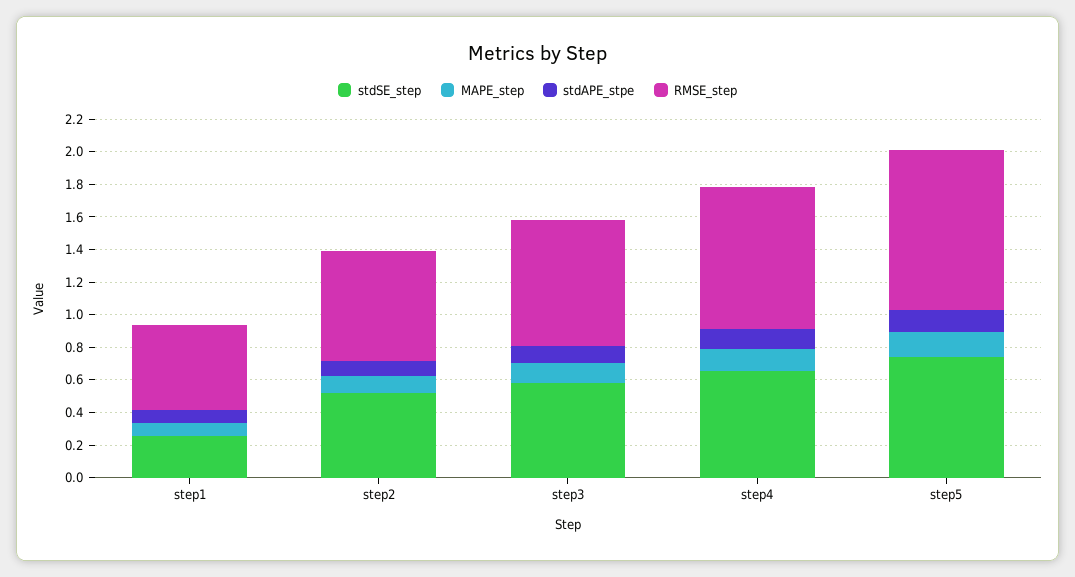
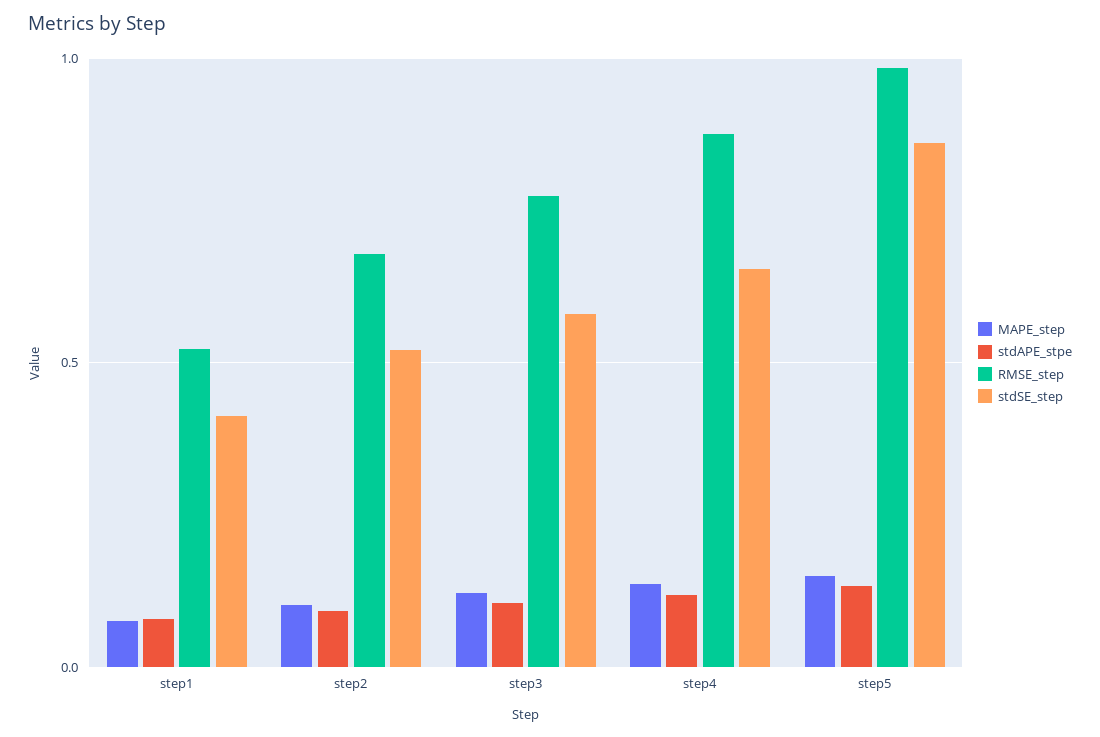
stdSE_step, step1: 0.25 -> 0.4
stdSE_step, step5: 0.75 -> 0.85

